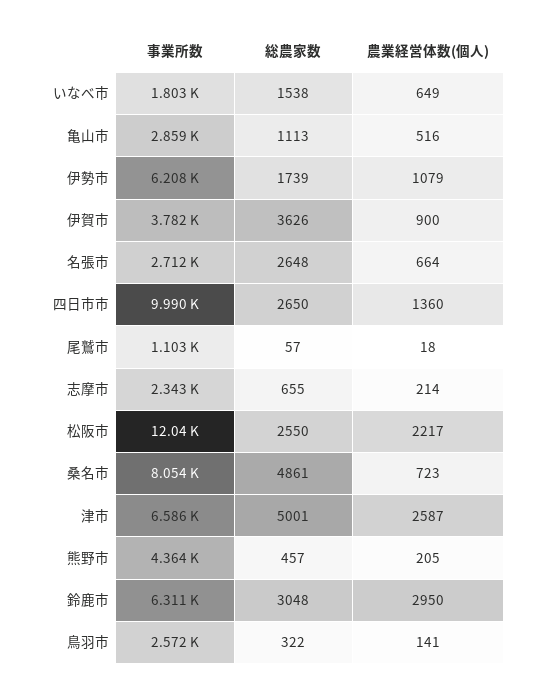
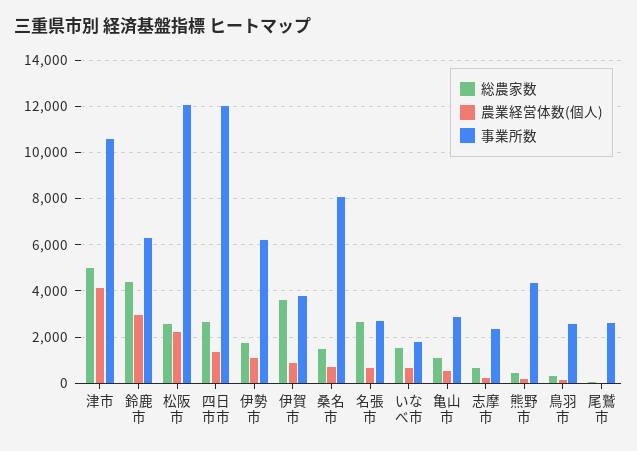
事業所数, 四日市市: 9990 -> 12000
事業所数, 尾鷲市: 1103 -> 2500
総農家数, 桑名市: 4861 -> 1500
事業所数, 津市: 6586 -> 10500
農業経営体数(個人), 津市: 2587 -> 4000
総農家数, 鈴鹿市: 3048 -> 4500

